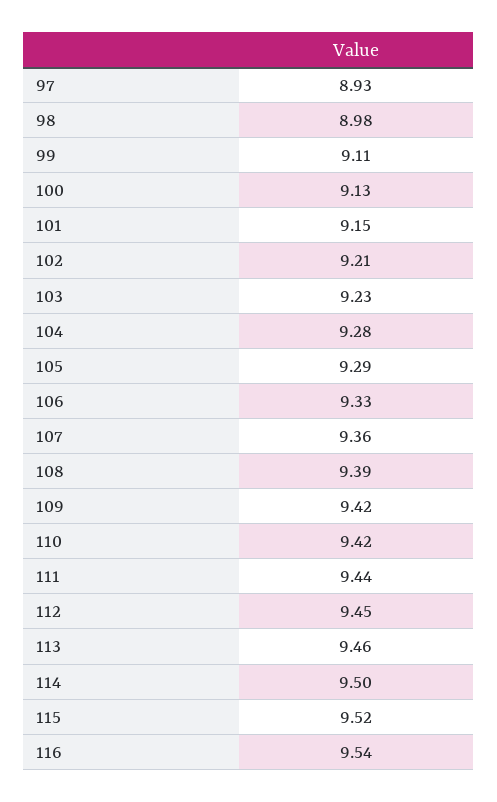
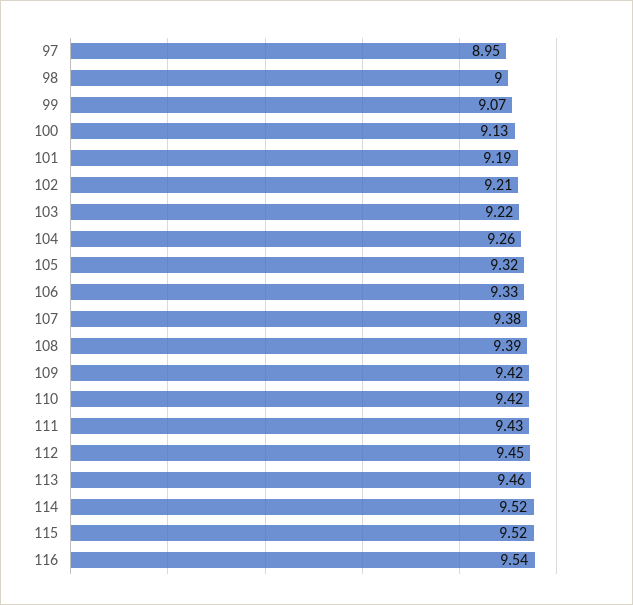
97: 8.93 -> 8.95
98: 8.98 -> 9
99: 9.11 -> 9.07
101: 9.15 -> 9.19
103: 9.23 -> 9.22
104: 9.28 -> 9.26
105: 9.29 -> 9.32
107: 9.36 -> 9.38
111: 9.44 -> 9.43
114: 9.5 -> 9.52

